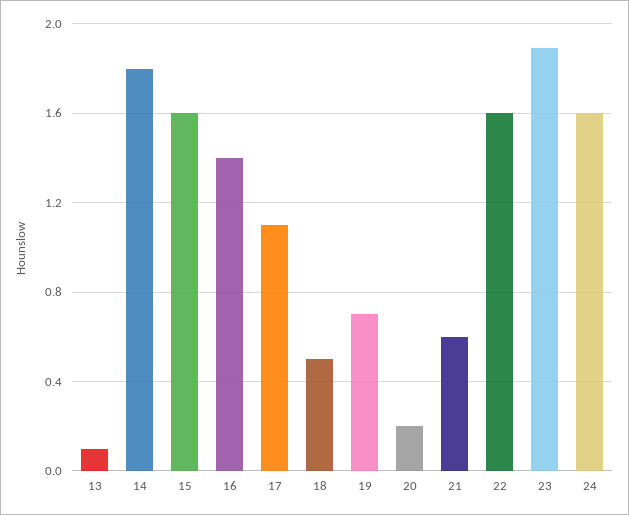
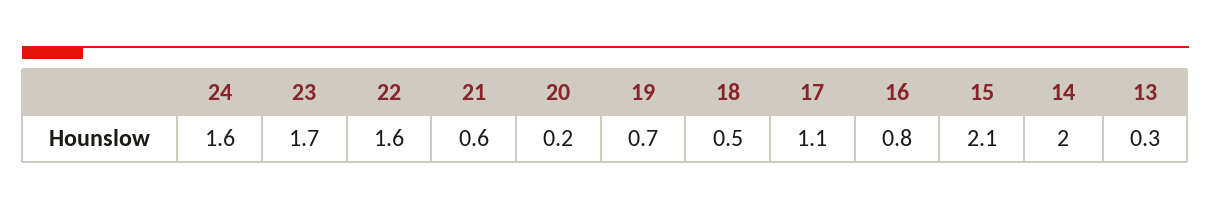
13: 0.1 -> 0.3
14: 1.8 -> 2
15: 1.6 -> 2.1
16: 1.4 -> 0.8
23: 1.9 -> 1.7

